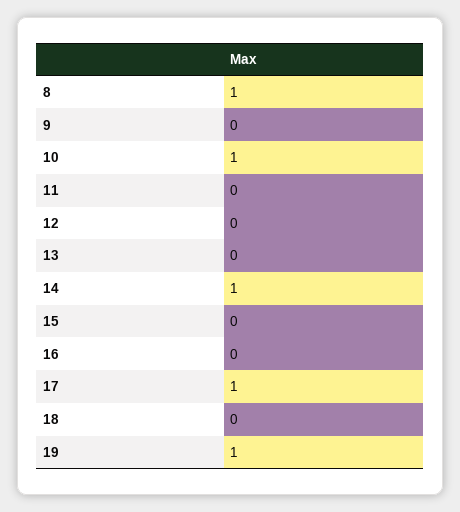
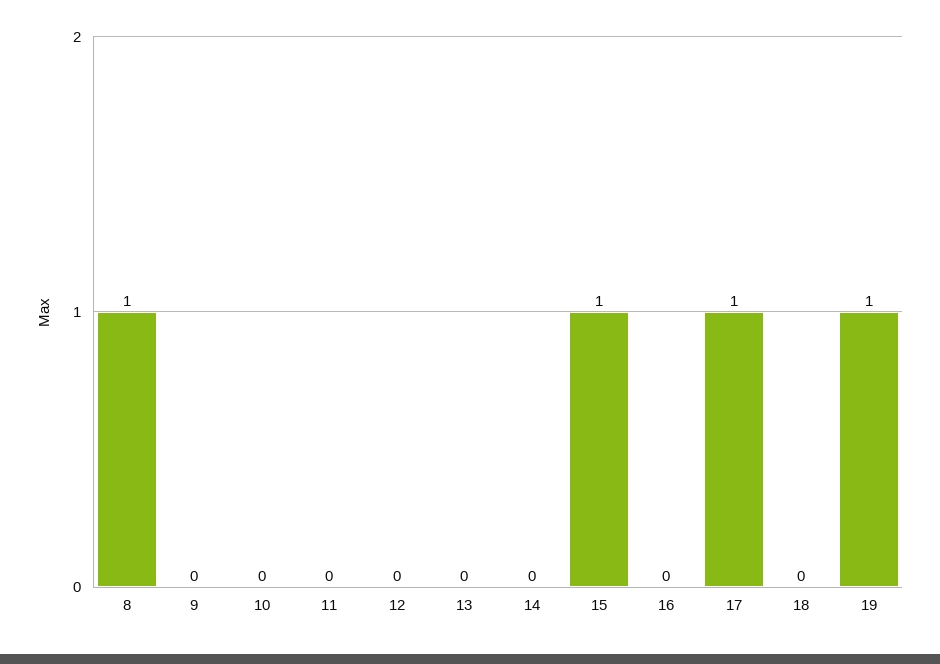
10: 1 -> 0
14: 1 -> 0
15: 0 -> 1

